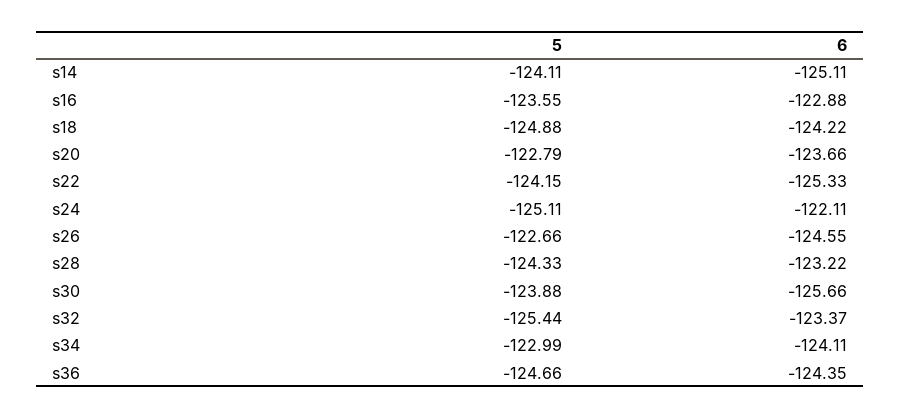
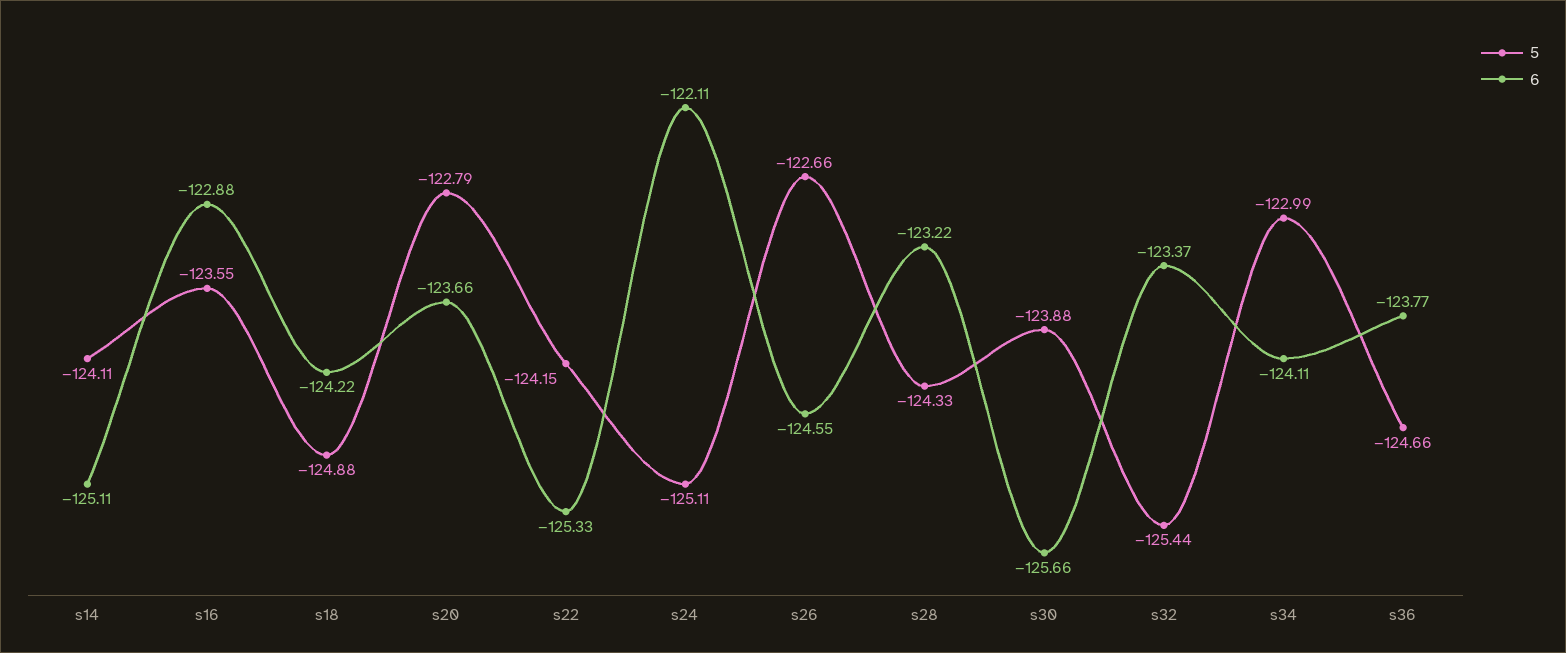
6, s36: -124.35 -> -123.77

